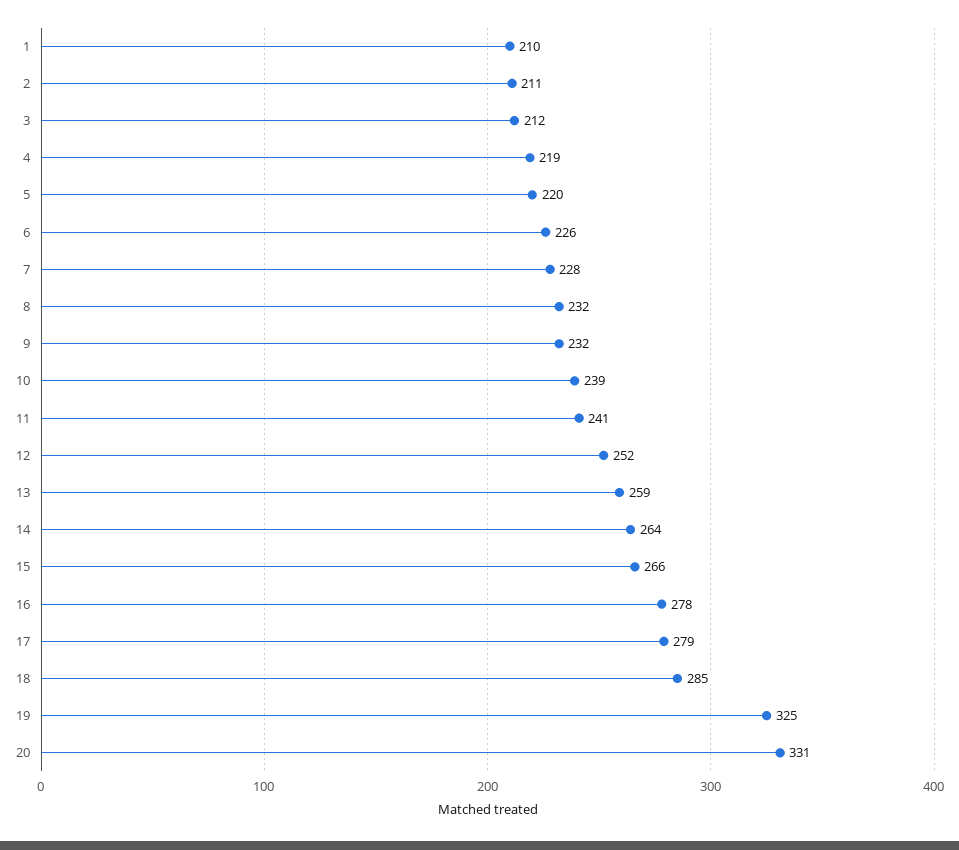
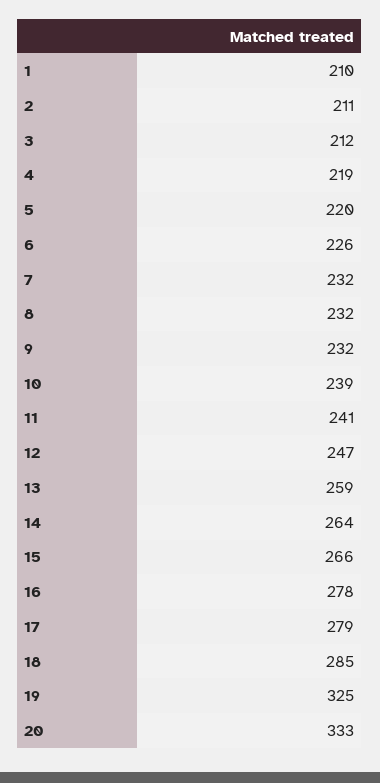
7: 228 -> 232
12: 252 -> 247
20: 331 -> 333

